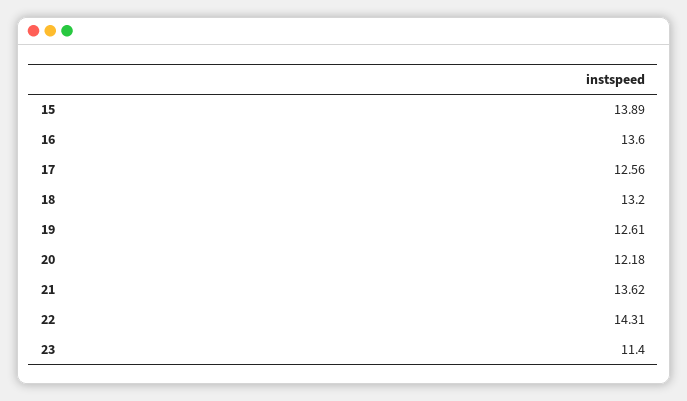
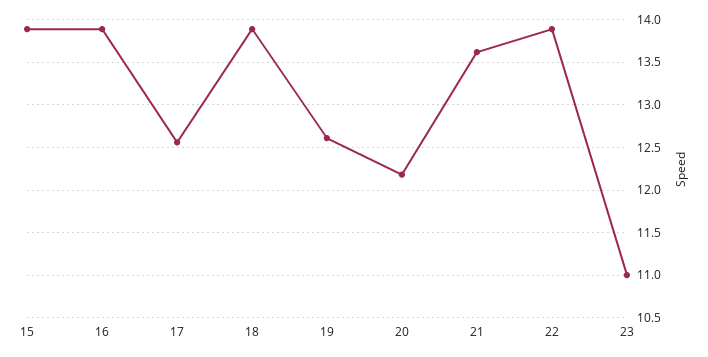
16: 13.6 -> 13.9
18: 13.2 -> 13.9
22: 14.31 -> 13.9
23: 11.4 -> 11

